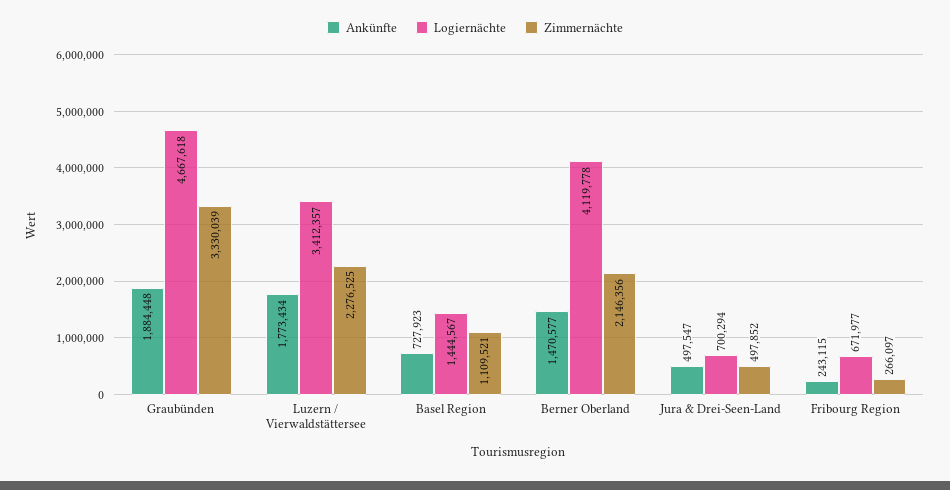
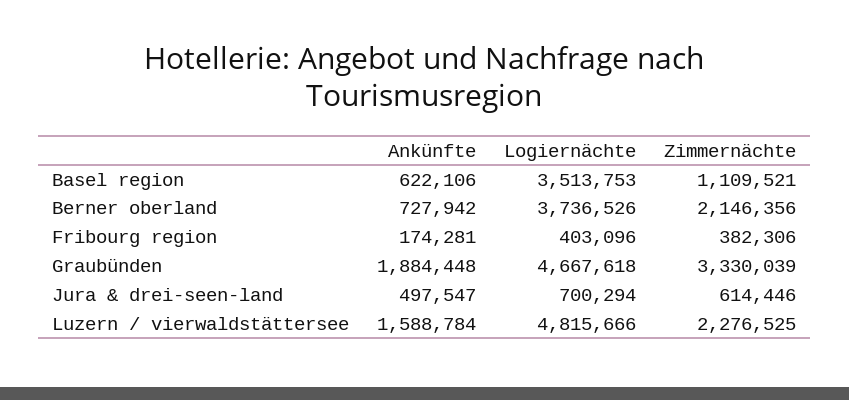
Ankünfte, Luzern / Vierwaldstättersee: 1773434 -> 1588784
Logiernächte, Luzern / Vierwaldstättersee: 3412357 -> 4815666
Ankünfte, Basel Region: 727923 -> 622106
Logiernächte, Basel Region: 1444567 -> 3513753
Ankünfte, Berner Oberland: 1470577 -> 727942
Logiernächte, Berner Oberland: 4119778 -> 3736526
Zimmernächte, Jura & Drei-Seen-Land: 497852 -> 614446
Ankünfte, Fribourg Region: 243115 -> 174281
Logiernächte, Fribourg Region: 671977 -> 403096
Zimmernächte, Fribourg Region: 266097 -> 382306

